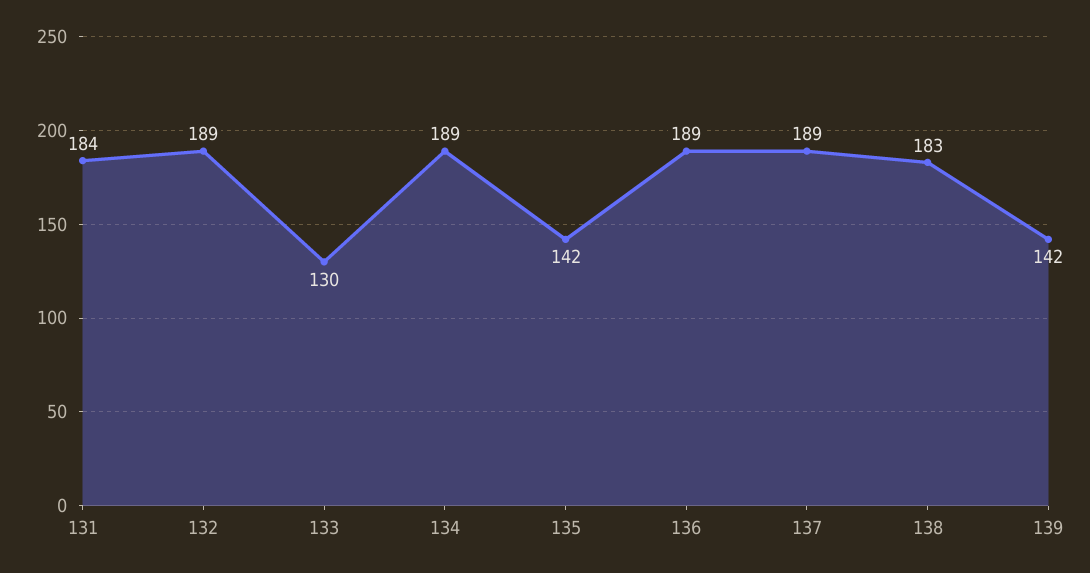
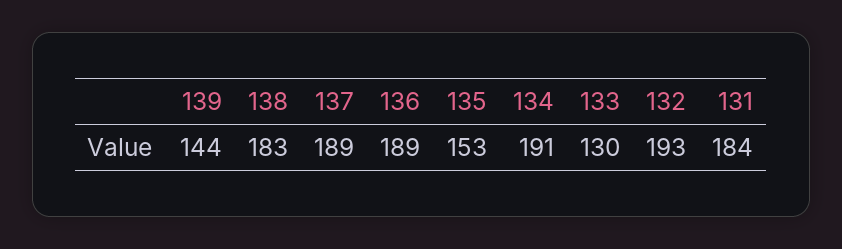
132: 189 -> 193
134: 189 -> 191
135: 142 -> 153
139: 142 -> 144

